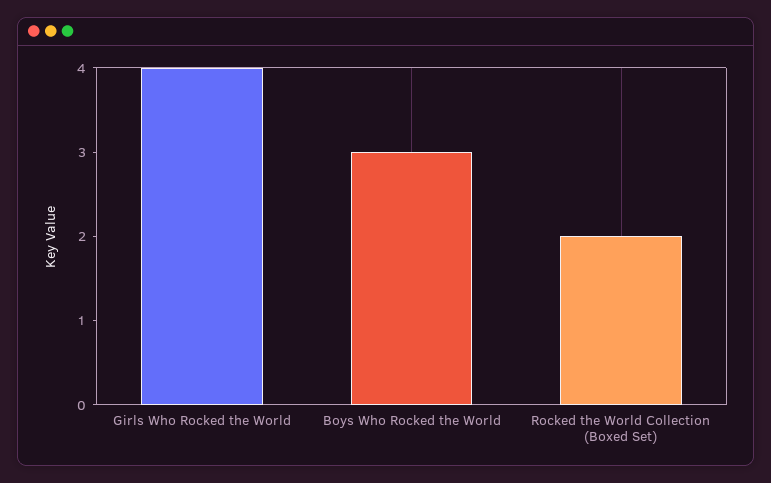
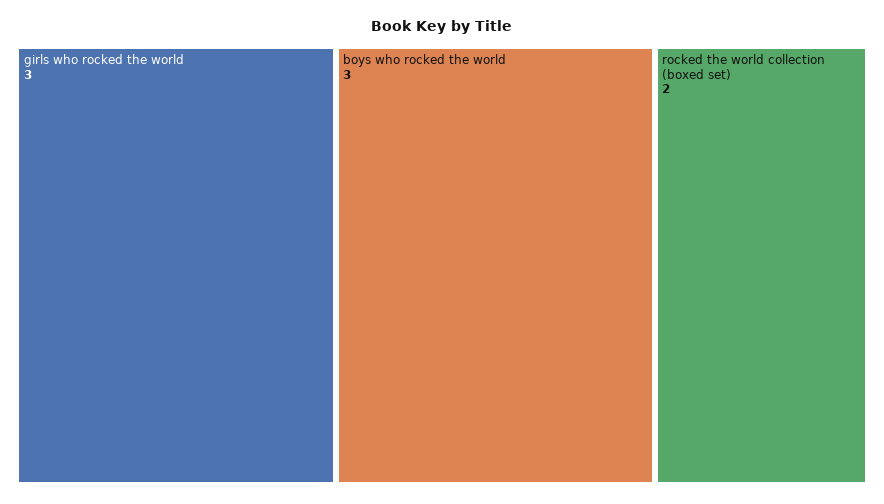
Girls Who Rocked the World: 4 -> 3

